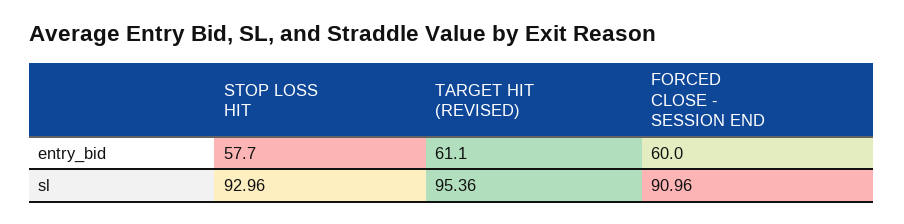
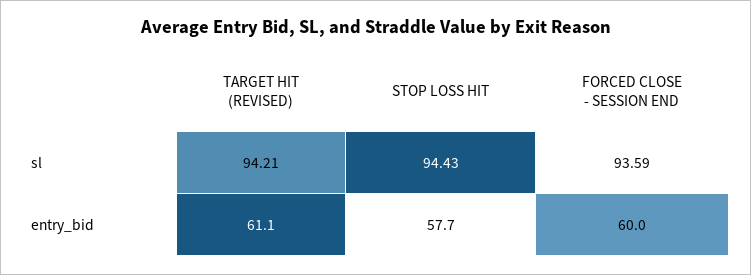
STOP LOSS HIT, sl: 92.96 -> 94.43
TARGET HIT (REVISED), sl: 95.36 -> 94.21
FORCED CLOSE - SESSION END, sl: 90.96 -> 93.59

